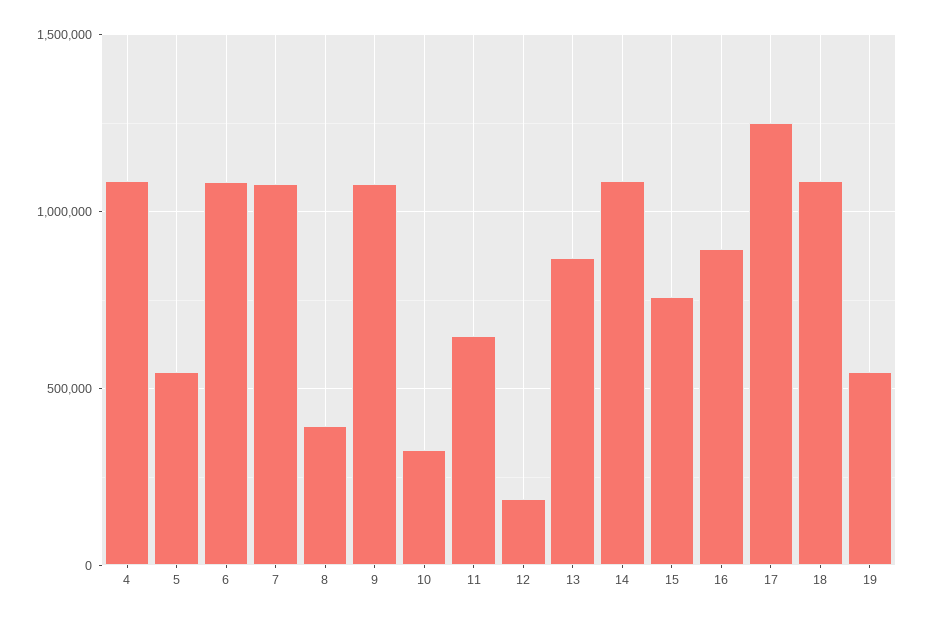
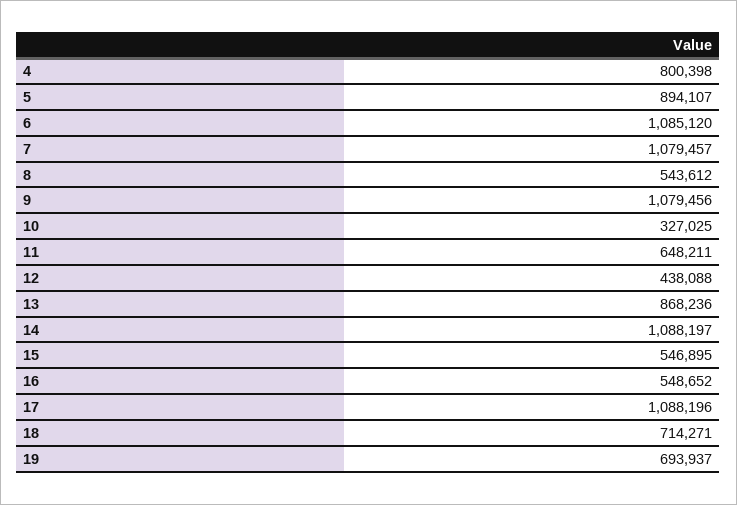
4: 1100000 -> 800398
5: 550000 -> 894107
8: 400000 -> 543612
12: 200000 -> 438088
15: 750000 -> 546895
16: 900000 -> 548652
17: 1250000 -> 1088196
18: 1100000 -> 714271
19: 550000 -> 693937

